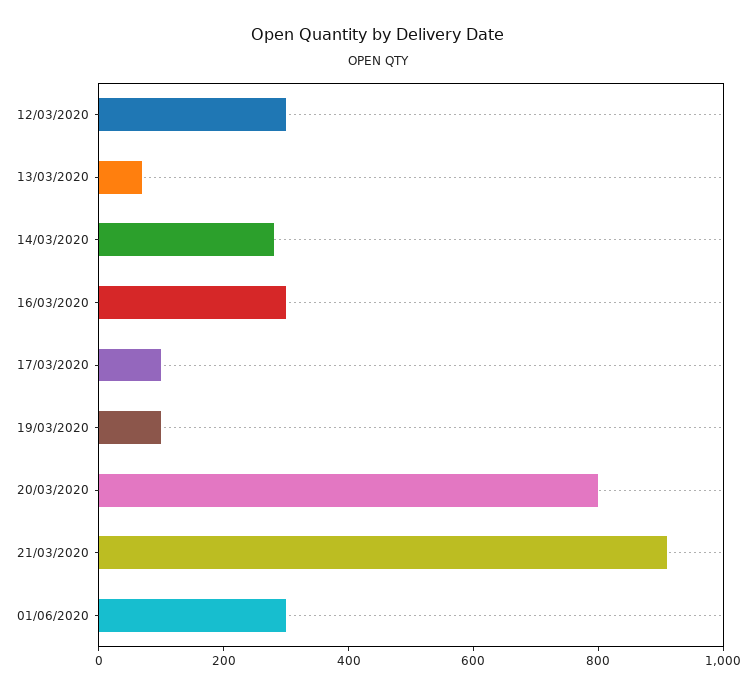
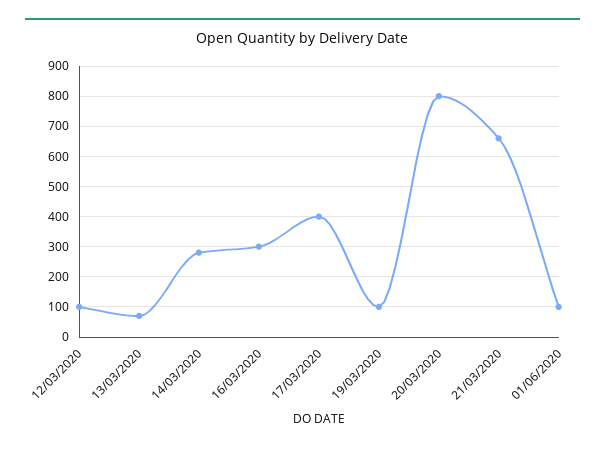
12/03/2020: 300 -> 100
17/03/2020: 100 -> 400
21/03/2020: 900 -> 660
01/06/2020: 300 -> 100

